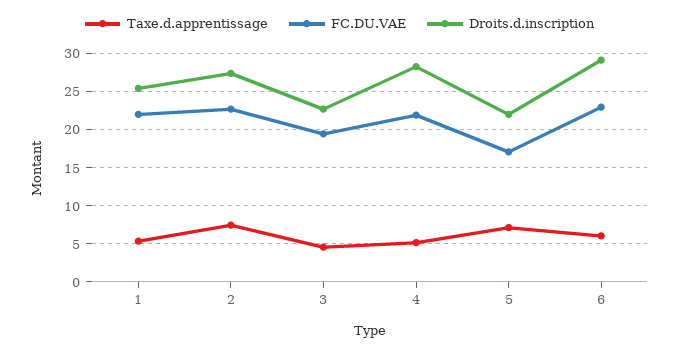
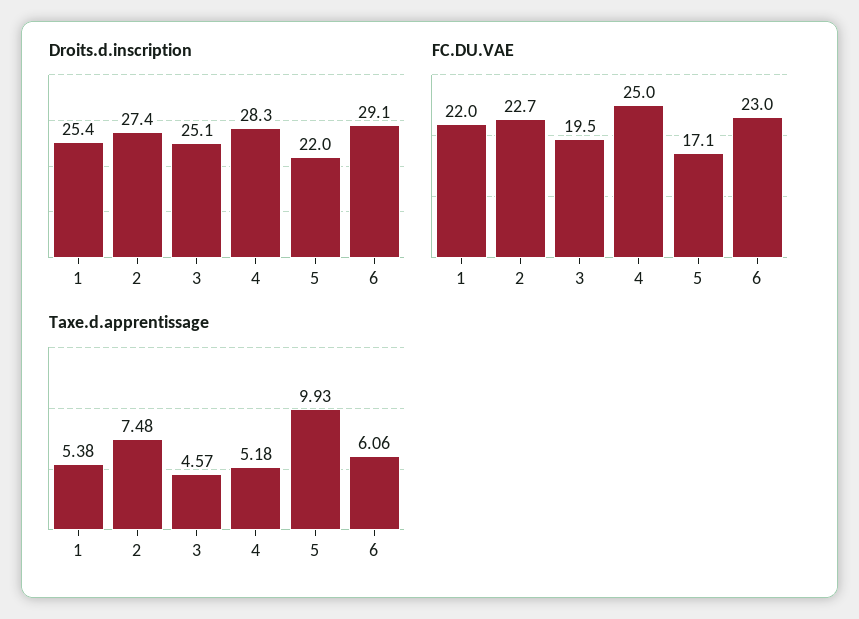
Droits.d.inscription, 3: 23 -> 25.1
FC.DU.VAE, 4: 22 -> 25
Taxe.d.apprentissage, 5: 7 -> 9.93

